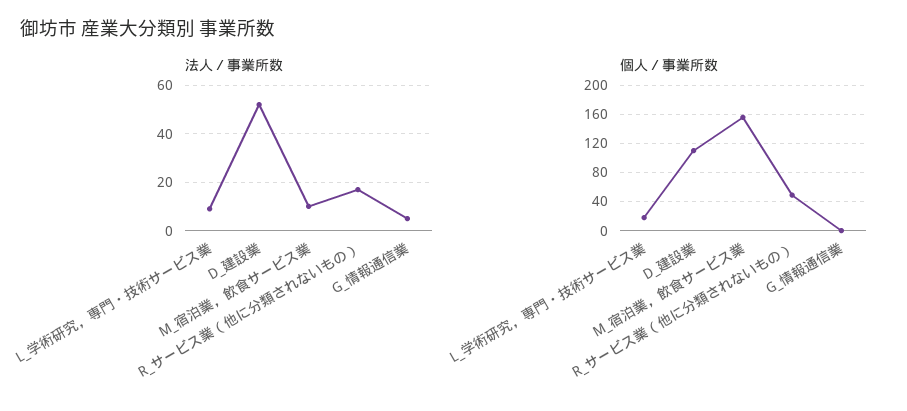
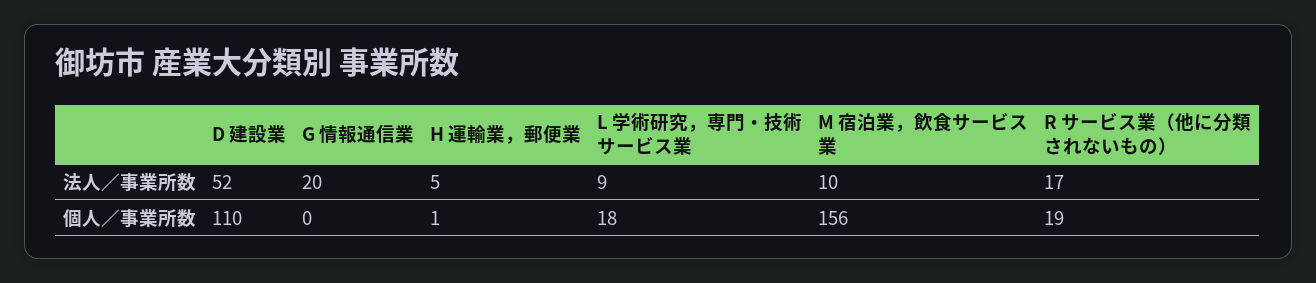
法人／事業所数, G_情報通信業: 5 -> 20
個人／事業所数, R_サービス業（他に分類されないもの）: 50 -> 19
法人／事業所数, H 運輸業，郵便業: none -> 5
個人／事業所数, H 運輸業，郵便業: none -> 1

